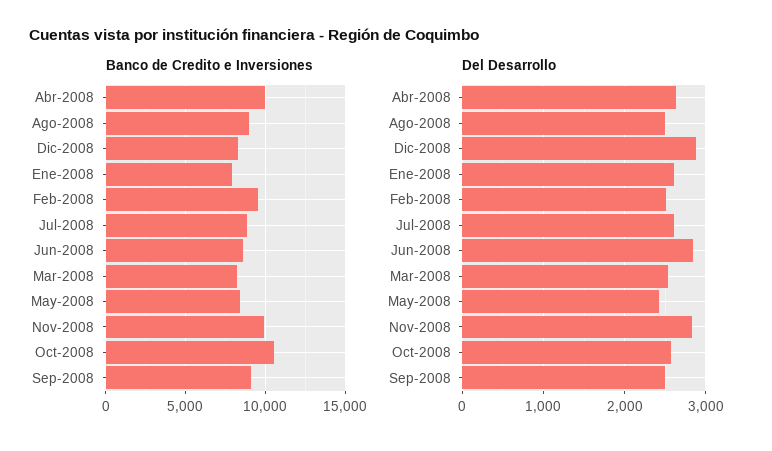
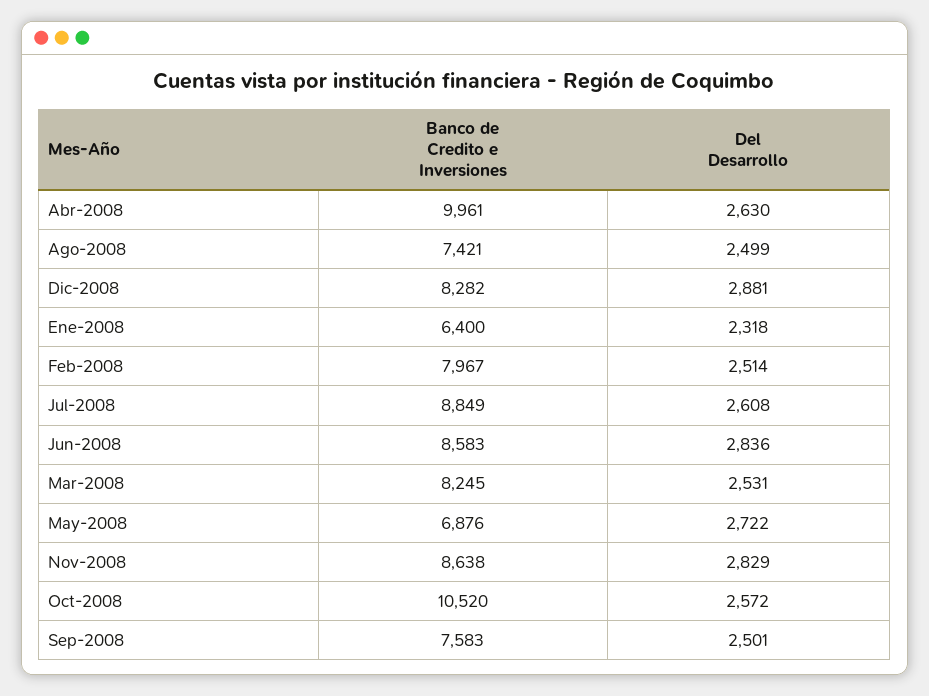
Banco de Credito e Inversiones, Ago-2008: 9000 -> 7421
Banco de Credito e Inversiones, Ene-2008: 8000 -> 6400
Banco de Credito e Inversiones, Feb-2008: 9500 -> 7967
Banco de Credito e Inversiones, May-2008: 8500 -> 6876
Banco de Credito e Inversiones, Nov-2008: 10000 -> 8638
Banco de Credito e Inversiones, Sep-2008: 9000 -> 7583
Del Desarrollo, Ene-2008: 2600 -> 2318
Del Desarrollo, May-2008: 2400 -> 2722

